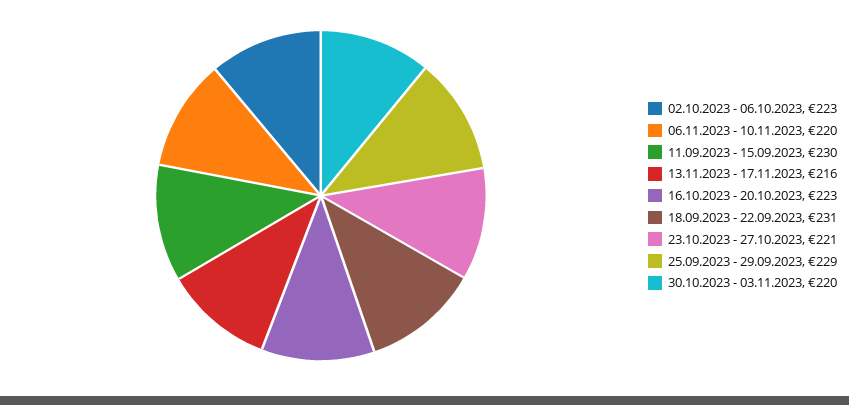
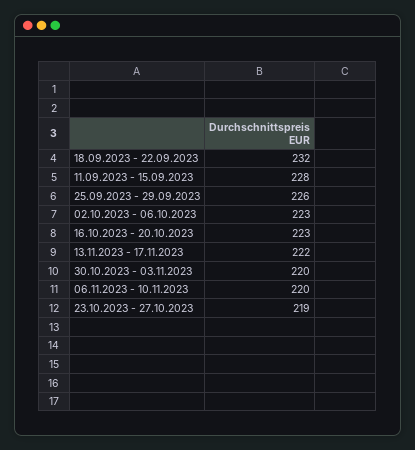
11.09.2023 - 15.09.2023: 230 -> 228
13.11.2023 - 17.11.2023: 216 -> 222
18.09.2023 - 22.09.2023: 231 -> 232
23.10.2023 - 27.10.2023: 221 -> 219
25.09.2023 - 29.09.2023: 229 -> 226

